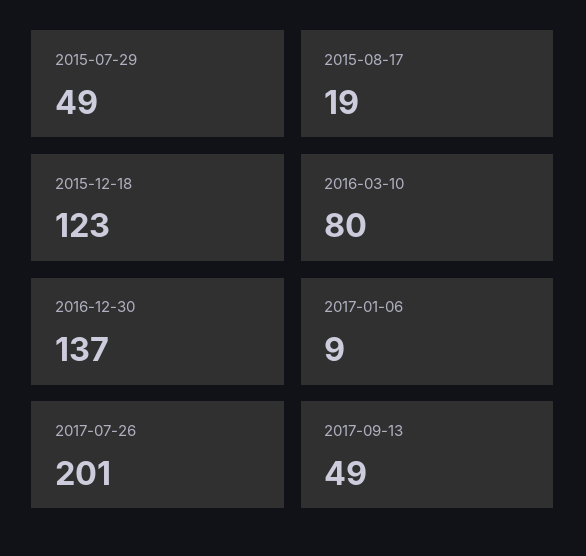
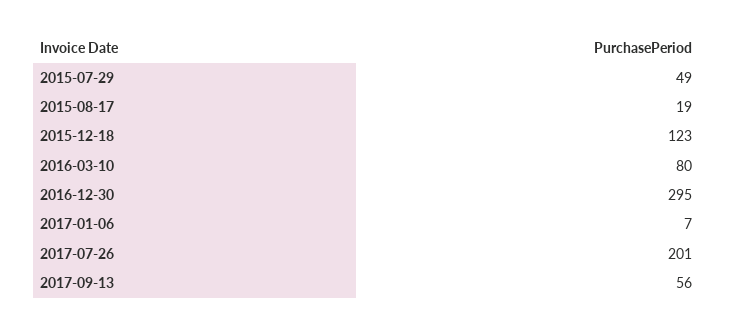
2016-12-30: 137 -> 295
2017-01-06: 9 -> 7
2017-09-13: 49 -> 56

